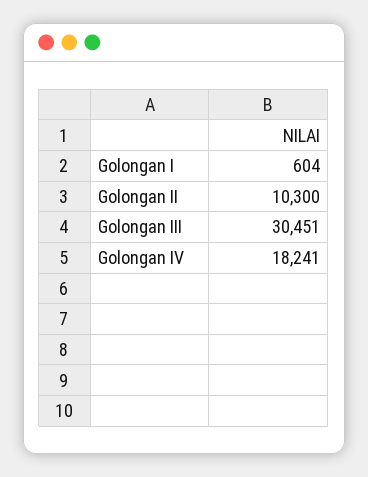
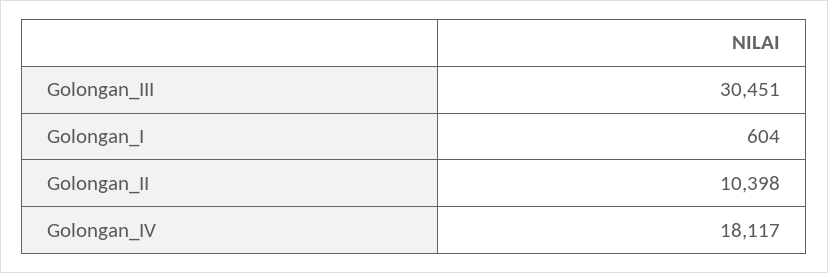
Golongan II: 10300 -> 10398
Golongan IV: 18241 -> 18117

